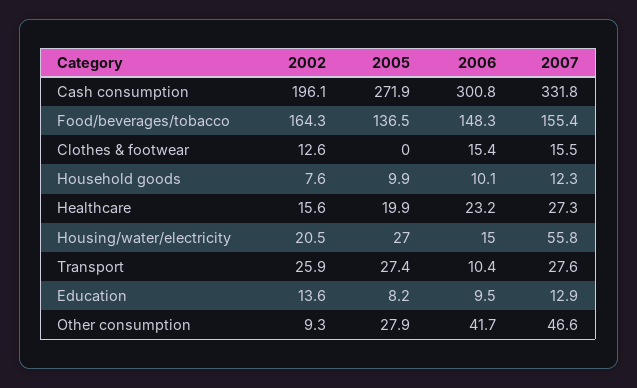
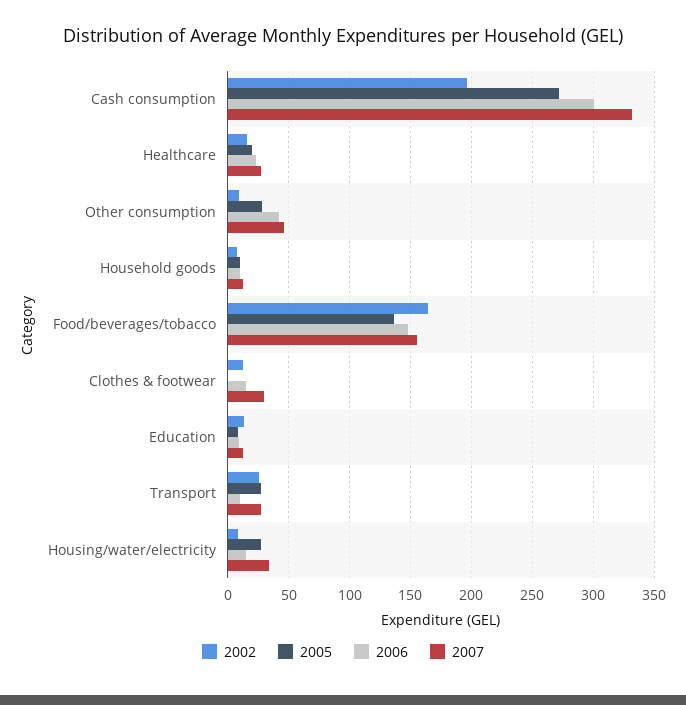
2007, Clothes & footwear: 15.5 -> 30
2002, Housing/water/electricity: 20.5 -> 10
2007, Housing/water/electricity: 55.8 -> 35

